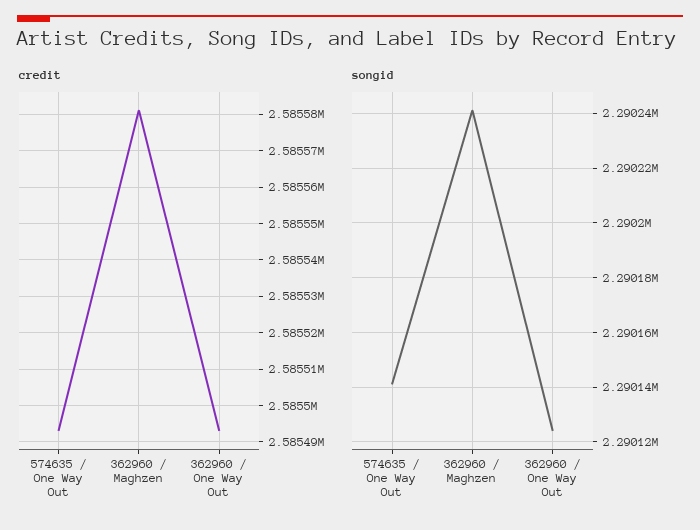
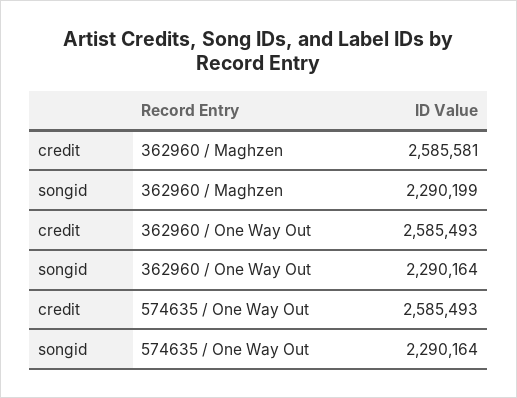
songid, 574635 / One Way Out: 2290140 -> 2290164
songid, 362960 / Maghzen: 2290240 -> 2290199
songid, 362960 / One Way Out: 2290125 -> 2290164

